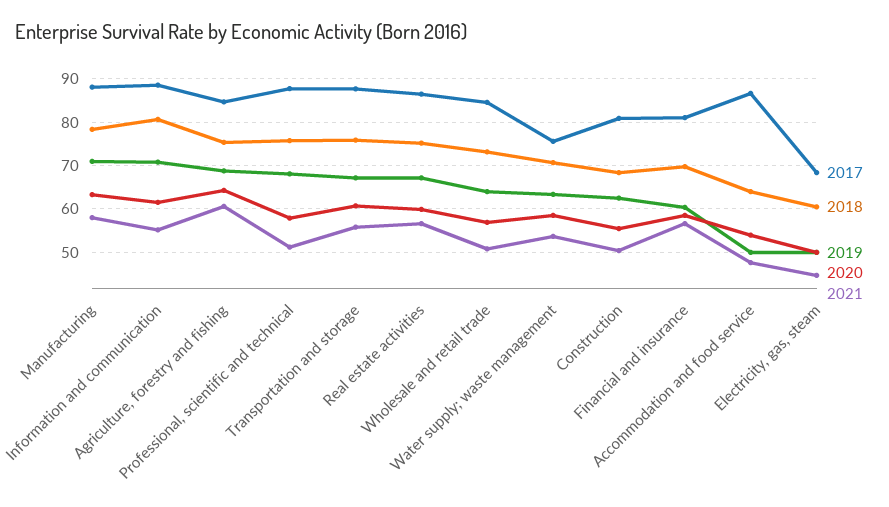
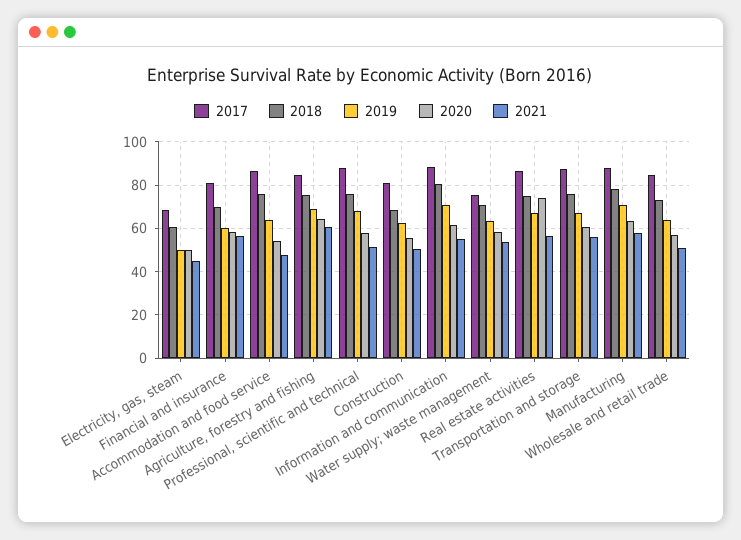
2020, Real estate activities: 60 -> 75
2018, Accommodation and food service: 64 -> 75
2019, Accommodation and food service: 50 -> 65

